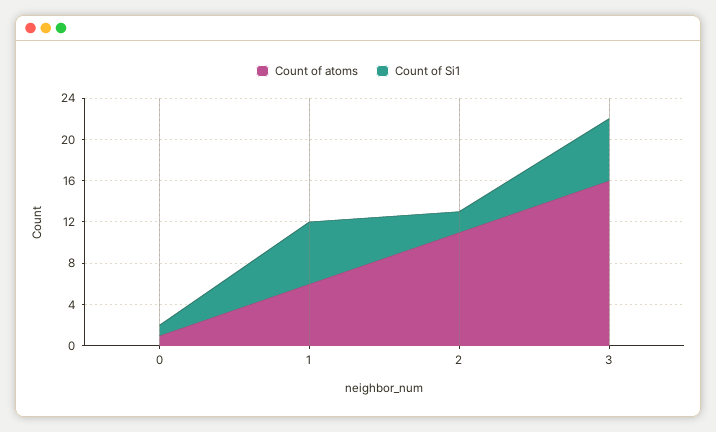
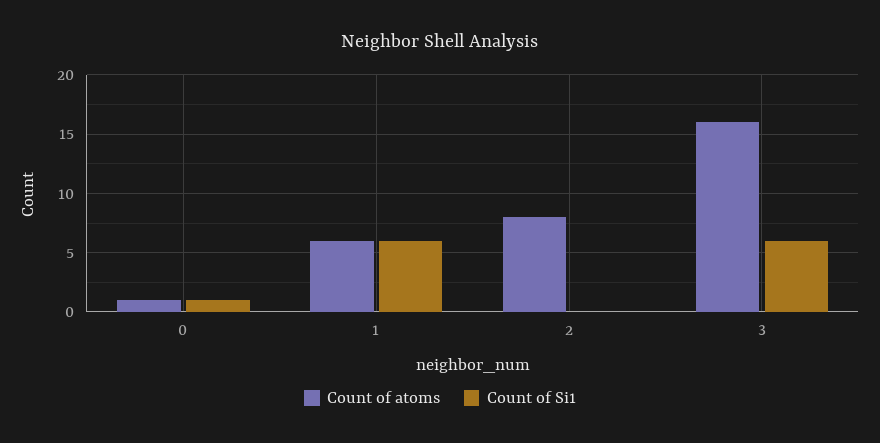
Count of atoms, 2: 11 -> 8
Count of Si1, 2: 2 -> 0

